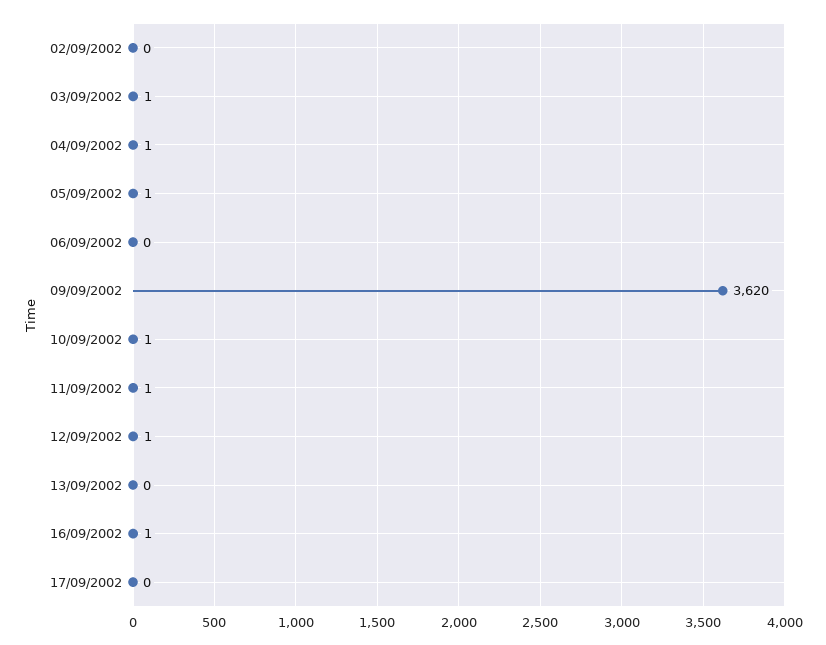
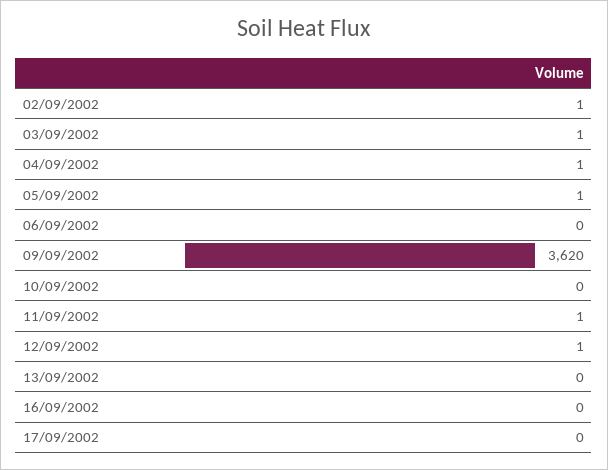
02/09/2002: 0 -> 1
10/09/2002: 1 -> 0
16/09/2002: 1 -> 0

